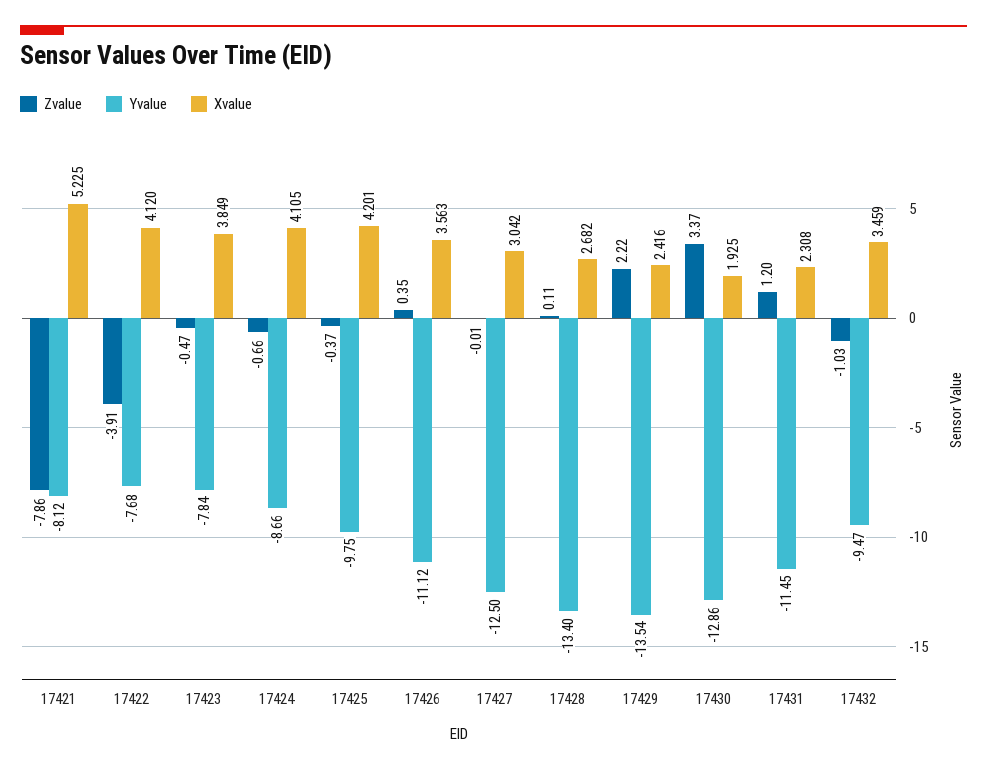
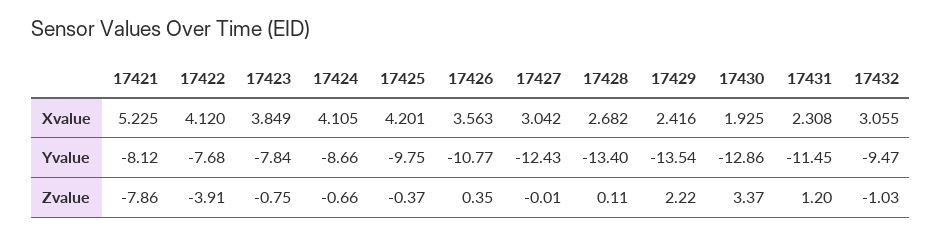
Zvalue, 17423: -0.47 -> -0.75
Yvalue, 17426: -11.12 -> -10.77
Yvalue, 17427: -12.5 -> -12.43
Xvalue, 17432: 3.459 -> 3.055

